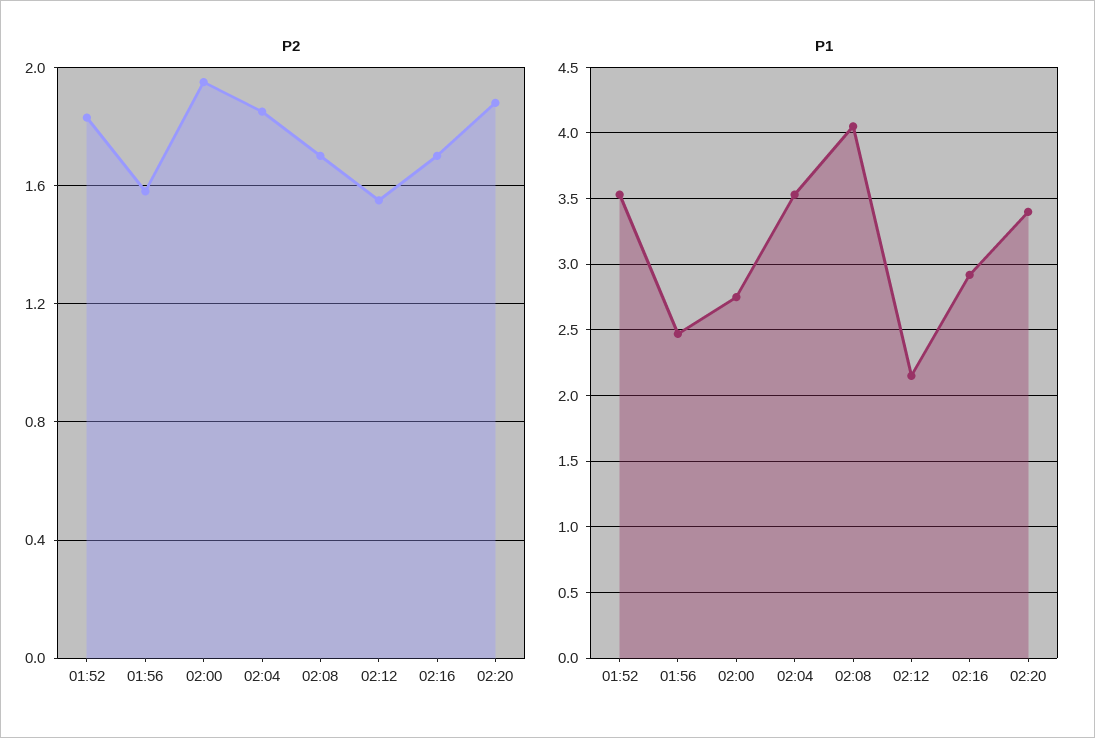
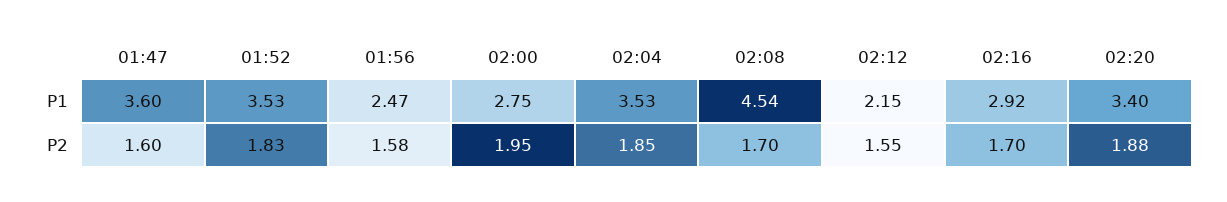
P1, 02:08: 4.05 -> 4.54
P1, 01:47: none -> 3.6
P2, 01:47: none -> 1.6

